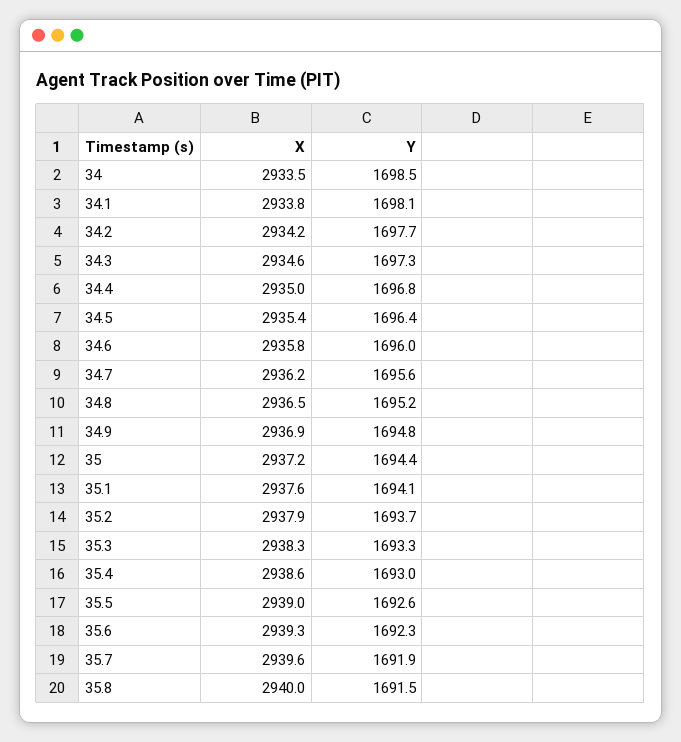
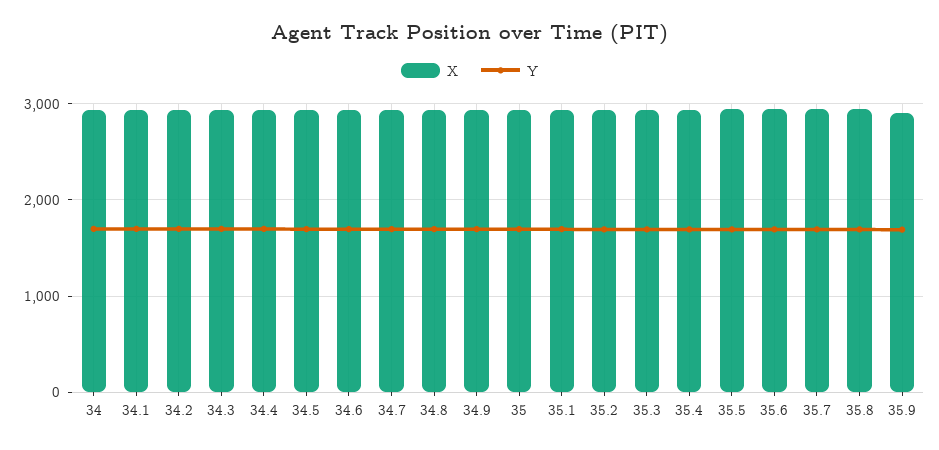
X, 35.9: none -> 2900
Y, 35.9: none -> 1700

